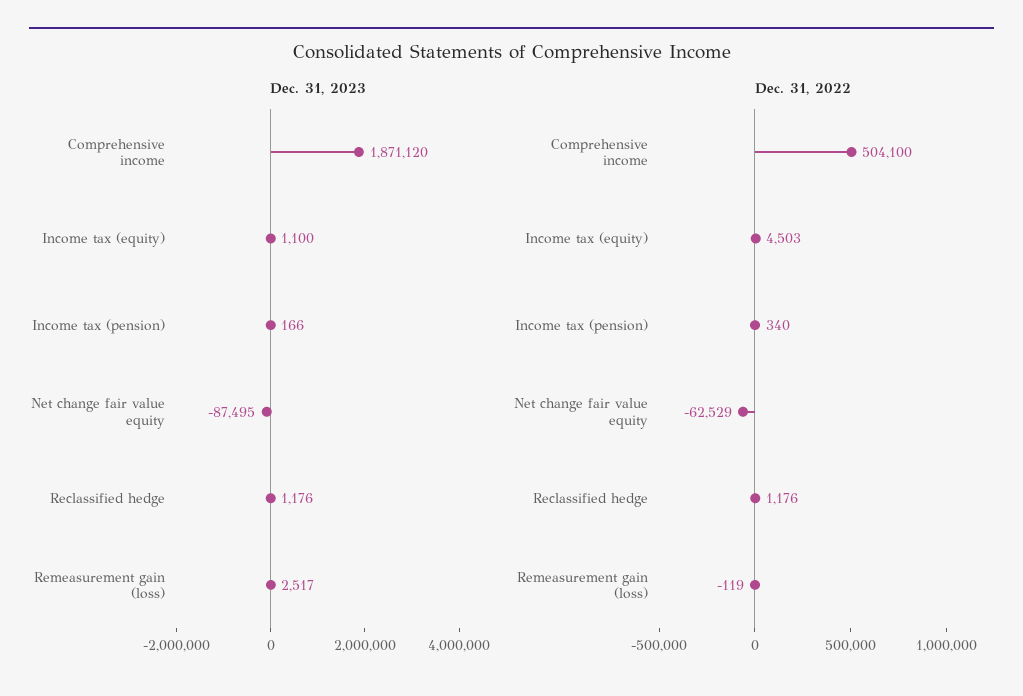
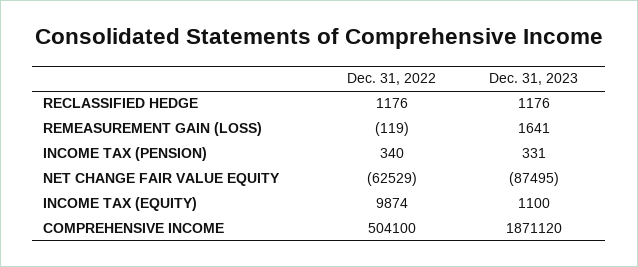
Dec. 31, 2023, Income tax (pension): 166 -> 331
Dec. 31, 2023, Remeasurement gain (loss): 2517 -> 1641
Dec. 31, 2022, Income tax (equity): 4503 -> 9874

